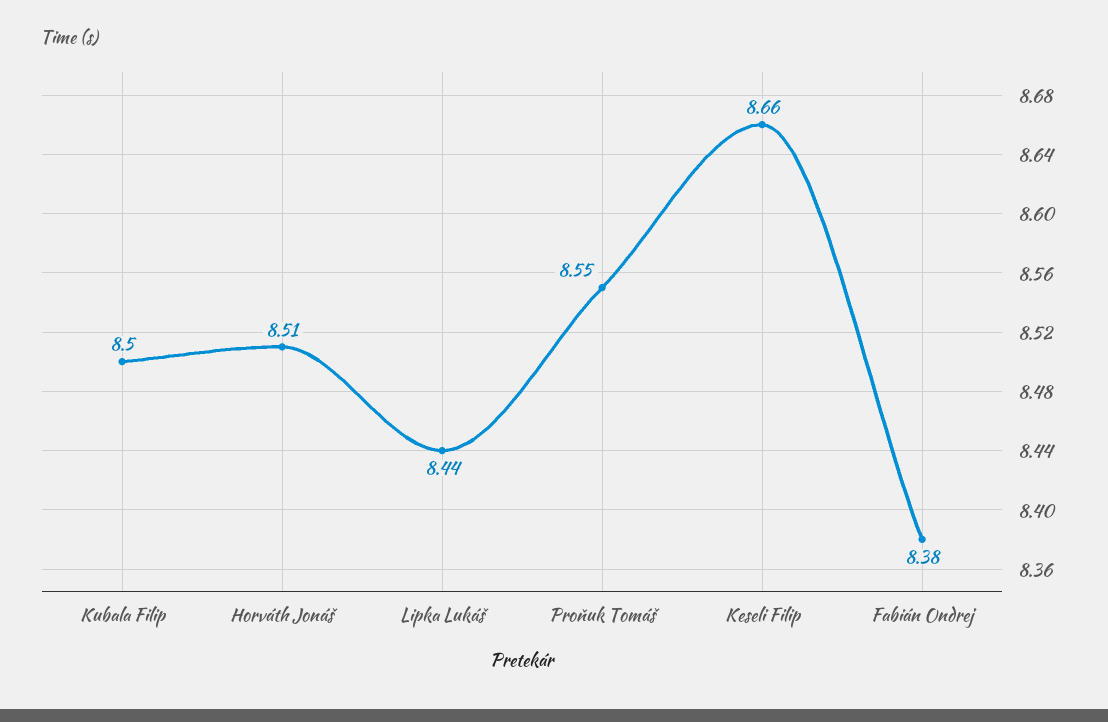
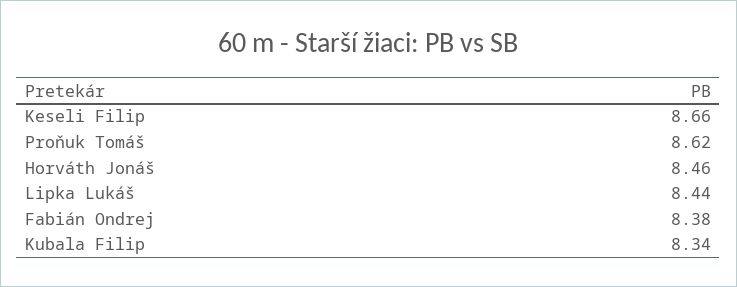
Kubala Filip: 8.5 -> 8.34
Horváth Jonáš: 8.51 -> 8.46
Proňuk Tomáš: 8.55 -> 8.62

